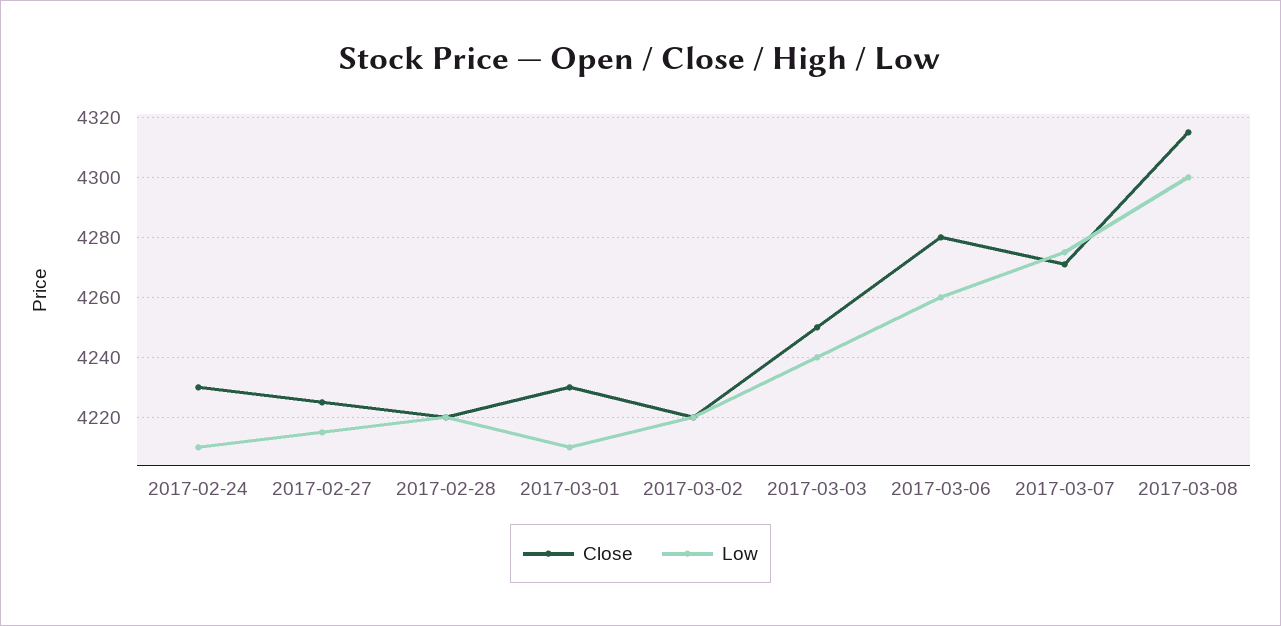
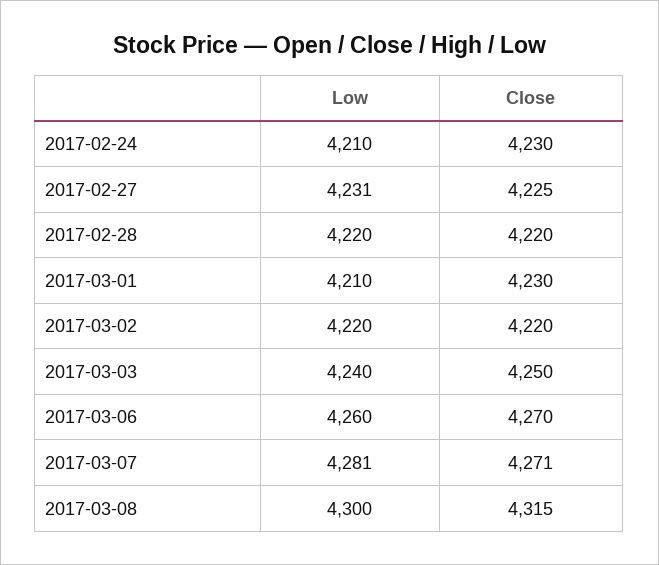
Low, 2017-02-27: 4215 -> 4231
Close, 2017-03-06: 4280 -> 4270
Low, 2017-03-07: 4275 -> 4281

